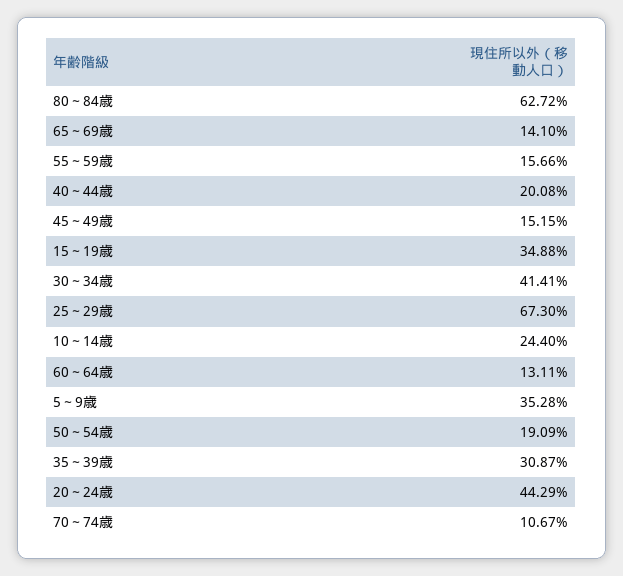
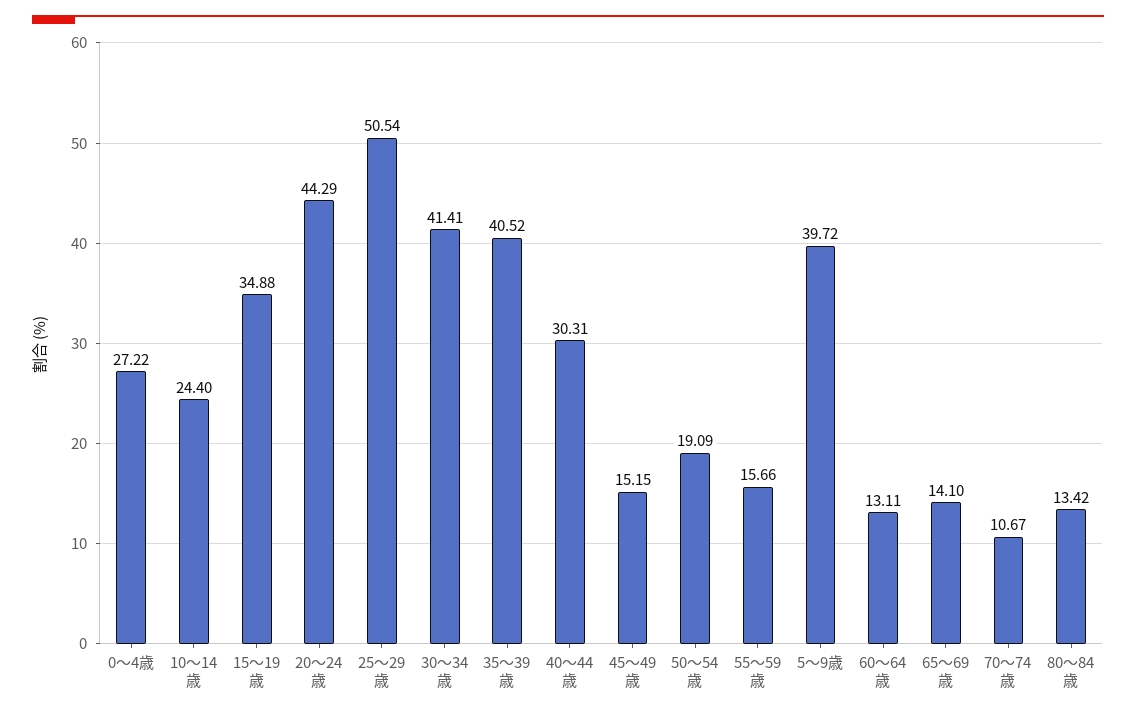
80～84歳: 62.72 -> 13.42
40～44歳: 20.08 -> 30.31
25～29歳: 67.3 -> 50.54
5～9歳: 35.28 -> 39.72
35～39歳: 30.87 -> 40.52
0～4歳: none -> 27.22

